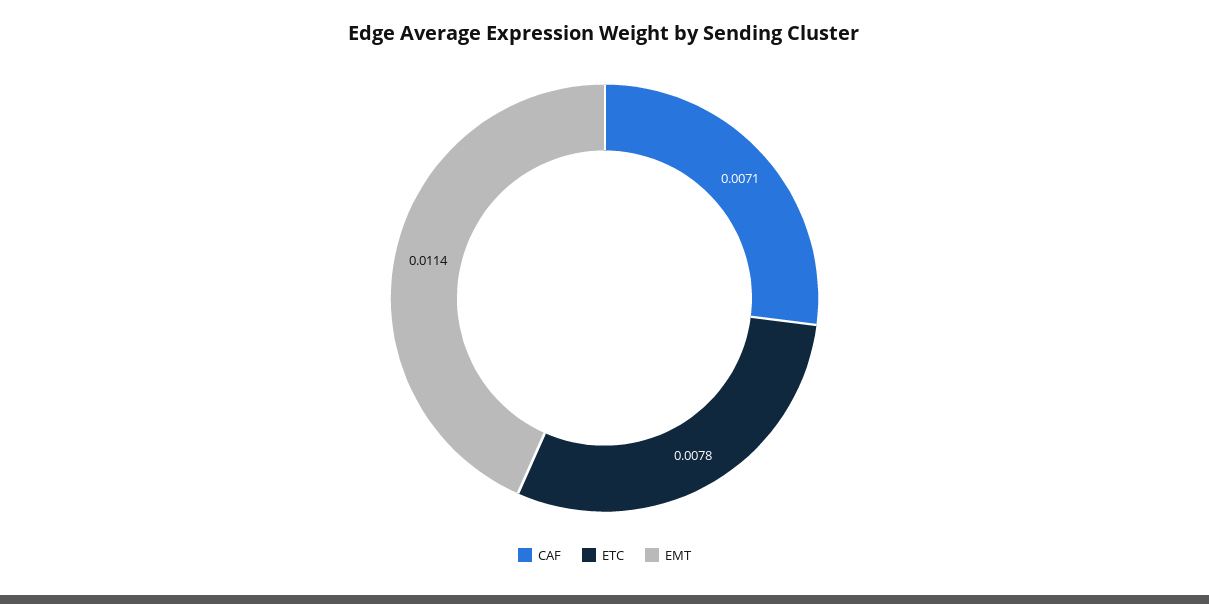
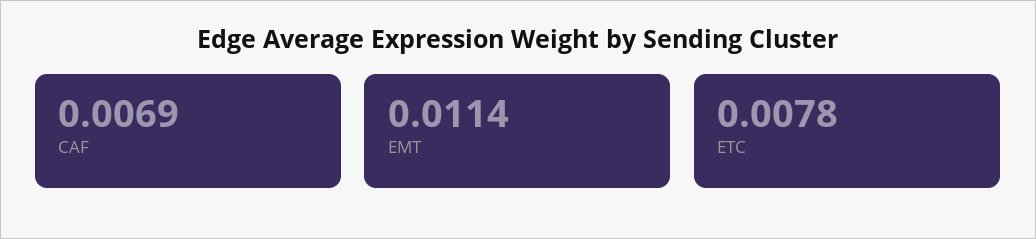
CAF: 0.0071 -> 0.0069

